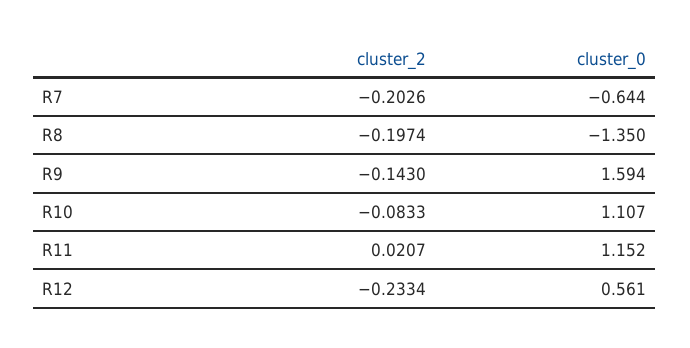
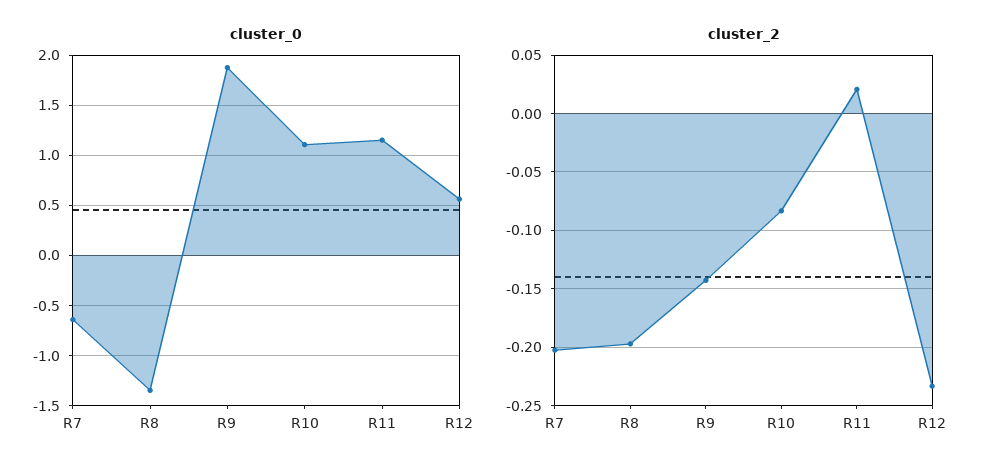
cluster_0, R9: 1.594 -> 1.9

